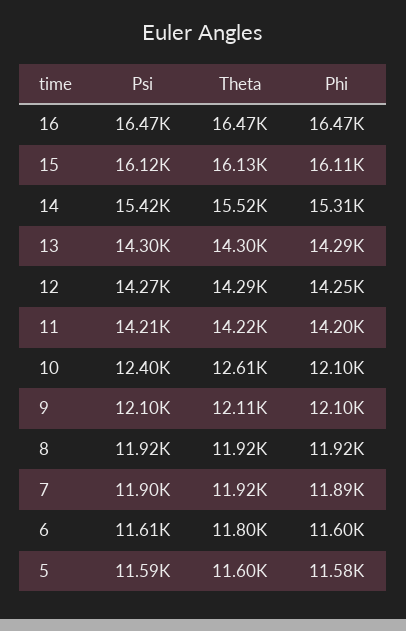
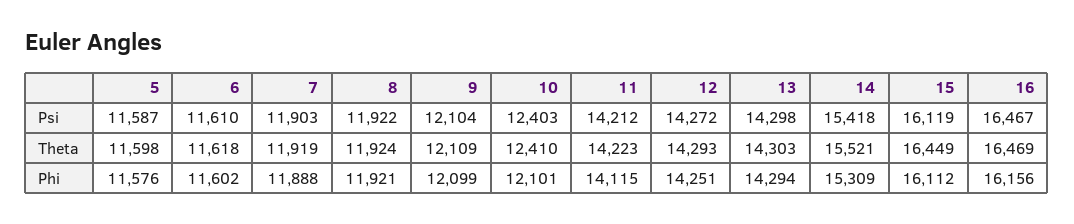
Phi, 16: 16470 -> 16156
Theta, 15: 16130 -> 16449
Phi, 11: 14200 -> 14115
Theta, 10: 12610 -> 12410
Theta, 6: 11800 -> 11618

